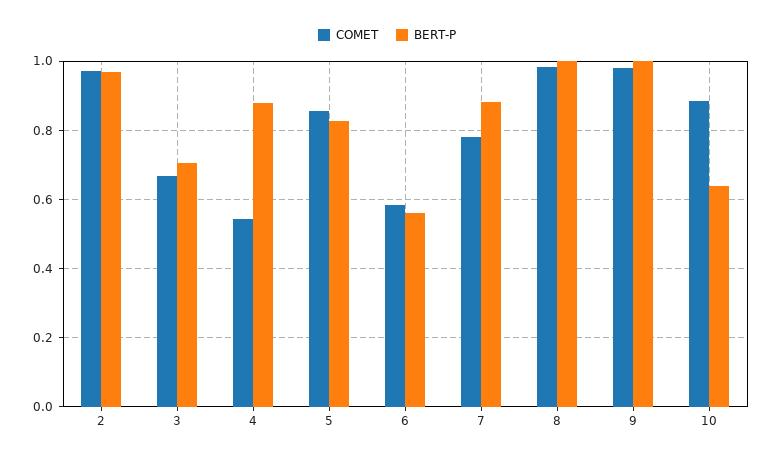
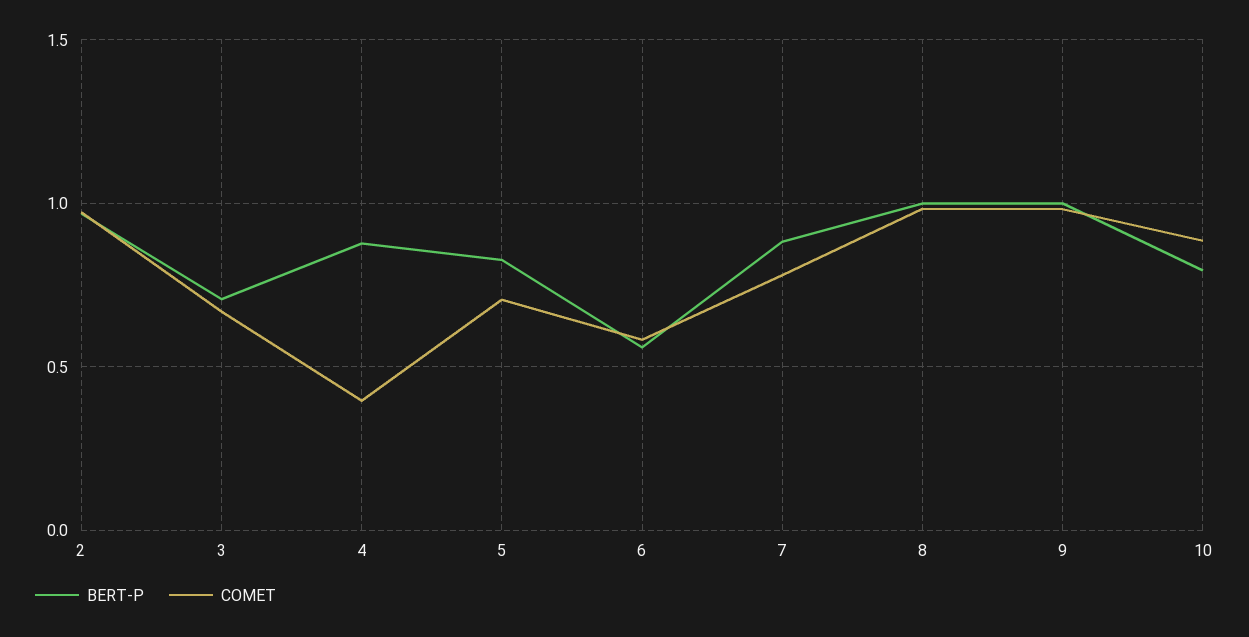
COMET, 4: 0.54 -> 0.4
COMET, 5: 0.86 -> 0.7
BERT-P, 10: 0.64 -> 0.8

